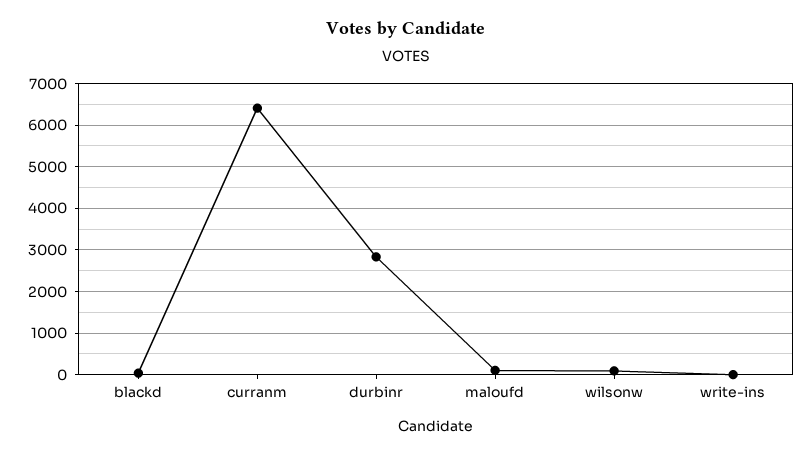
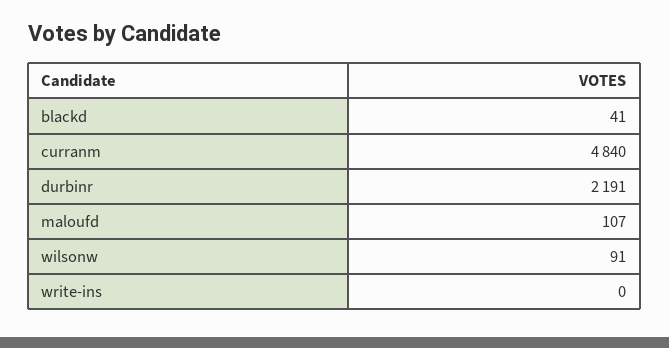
curranm: 6400 -> 4840
durbinr: 2800 -> 2191

